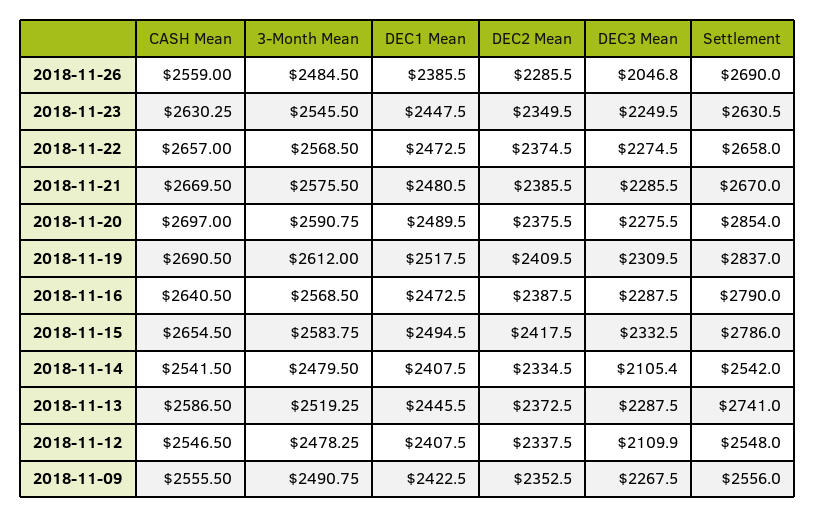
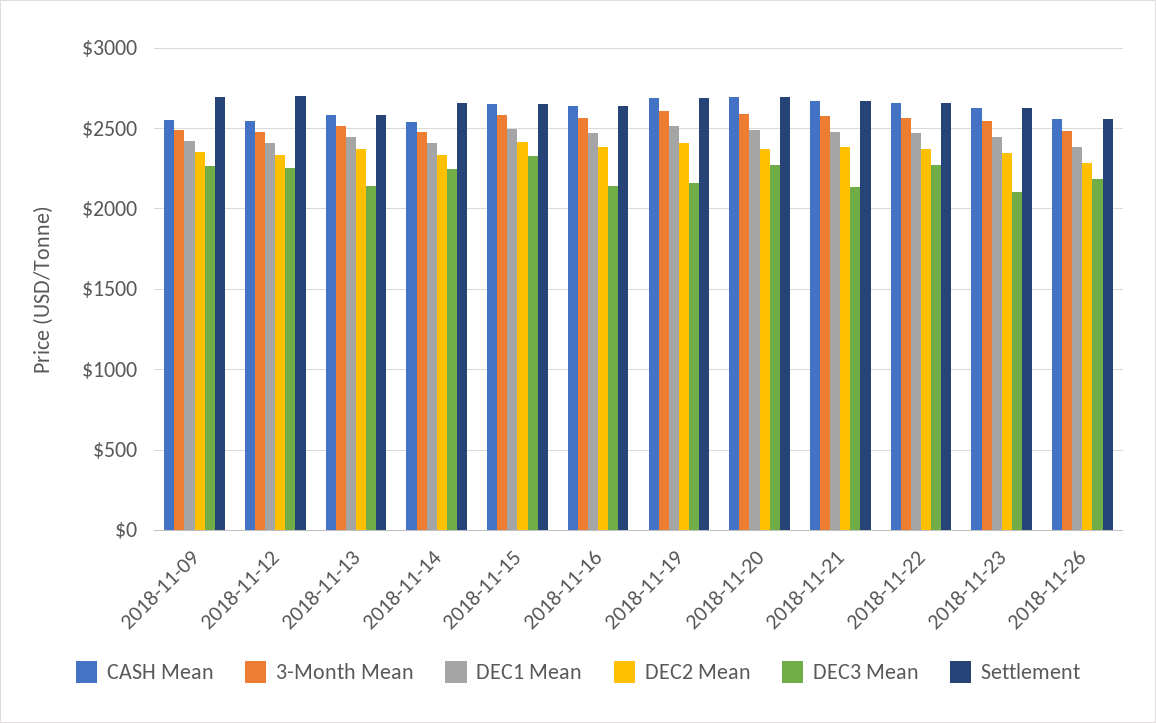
DEC3 Mean, 2018-11-26: 2046.8 -> 2200
Settlement, 2018-11-26: 2690 -> 2550
DEC3 Mean, 2018-11-23: 2249.5 -> 2100
DEC3 Mean, 2018-11-21: 2285.5 -> 2150
Settlement, 2018-11-20: 2854 -> 2700
DEC3 Mean, 2018-11-19: 2309.5 -> 2150
Settlement, 2018-11-19: 2837 -> 2700
DEC3 Mean, 2018-11-16: 2287.5 -> 2150
Settlement, 2018-11-16: 2790 -> 2650
Settlement, 2018-11-15: 2786 -> 2650
DEC3 Mean, 2018-11-14: 2105.4 -> 2250
Settlement, 2018-11-14: 2542 -> 2650
DEC3 Mean, 2018-11-13: 2287.5 -> 2150
Settlement, 2018-11-13: 2741 -> 2600
DEC3 Mean, 2018-11-12: 2109.9 -> 2250
Settlement, 2018-11-12: 2548 -> 2700
Settlement, 2018-11-09: 2556 -> 2700

